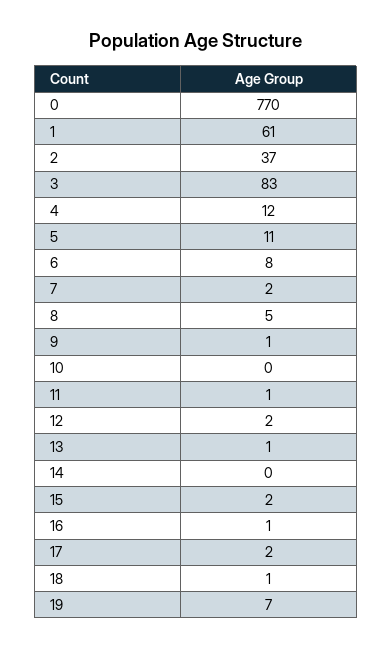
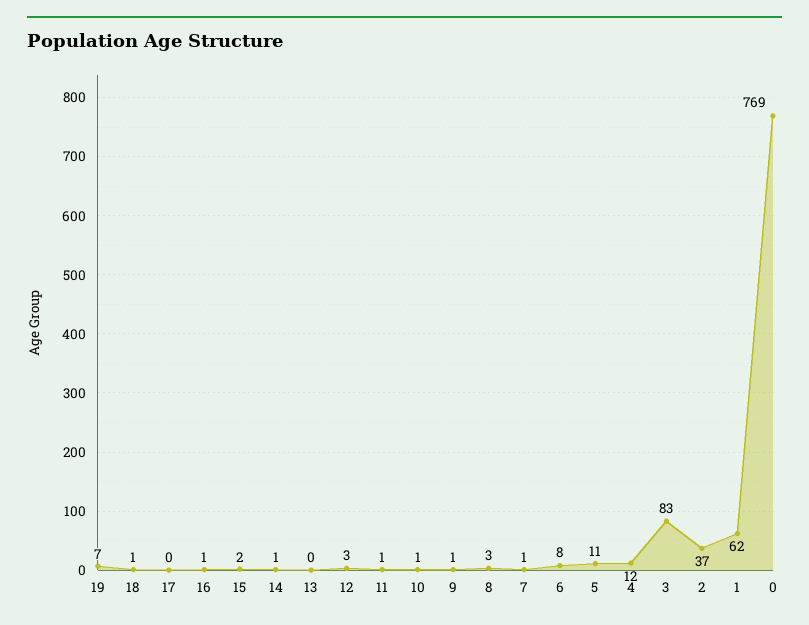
0: 770 -> 769
1: 61 -> 62
7: 2 -> 1
8: 5 -> 3
10: 0 -> 1
12: 2 -> 3
13: 1 -> 0
14: 0 -> 1
17: 2 -> 0

